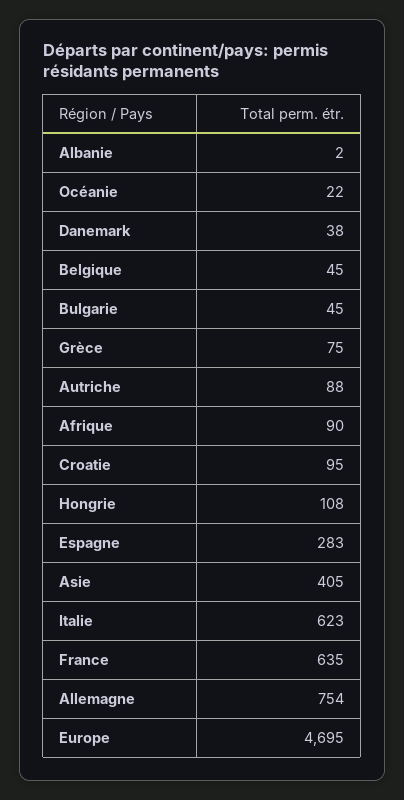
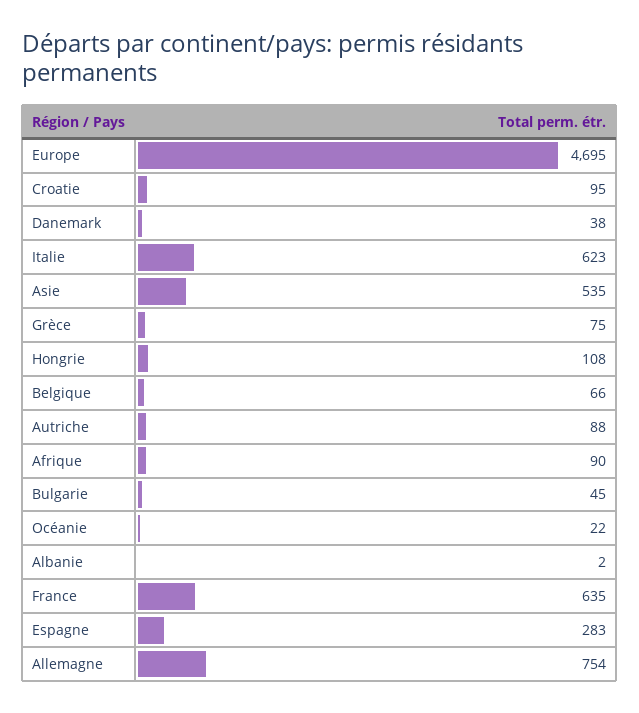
Belgique: 45 -> 66
Asie: 405 -> 535

